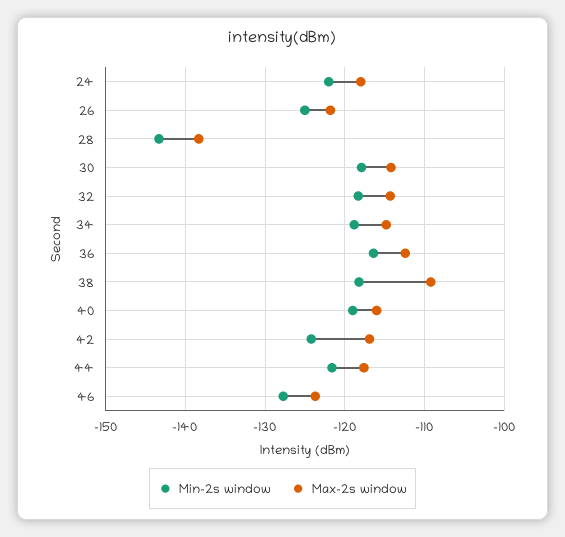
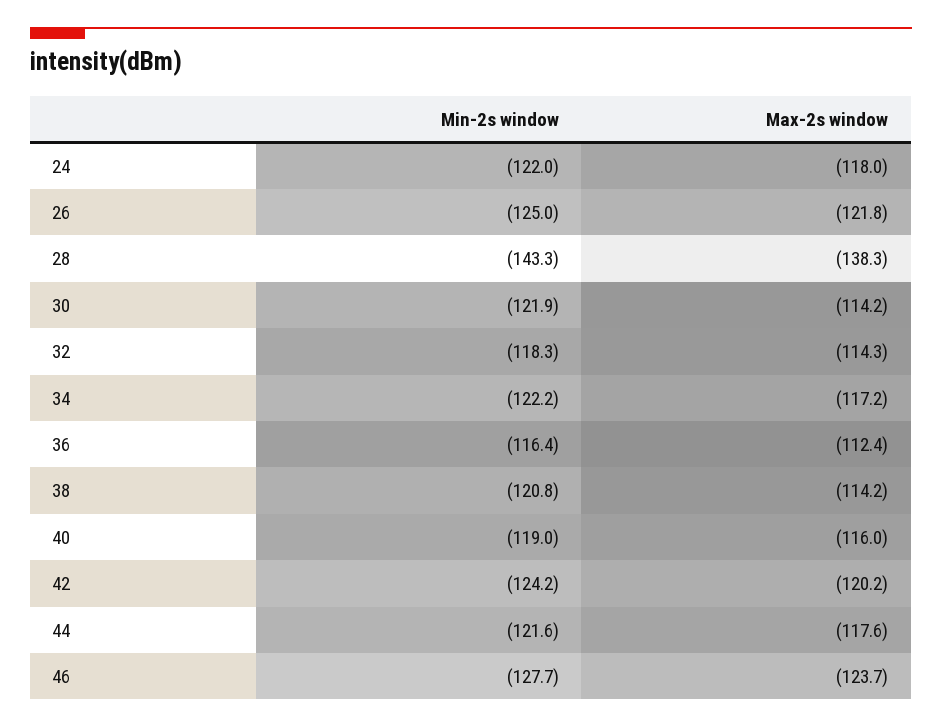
Min-2s window, 30: -118 -> -121.9
Min-2s window, 34: -119 -> -122.2
Max-2s window, 34: -115 -> -117.2
Min-2s window, 38: -118 -> -120.8
Max-2s window, 38: -109 -> -114.2
Max-2s window, 42: -117 -> -120.2

